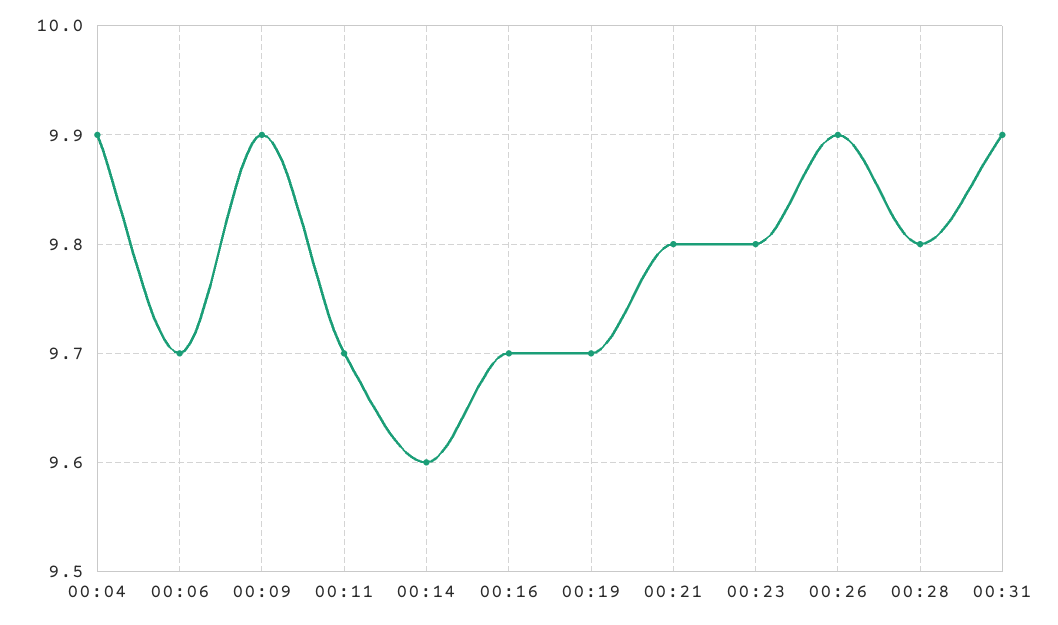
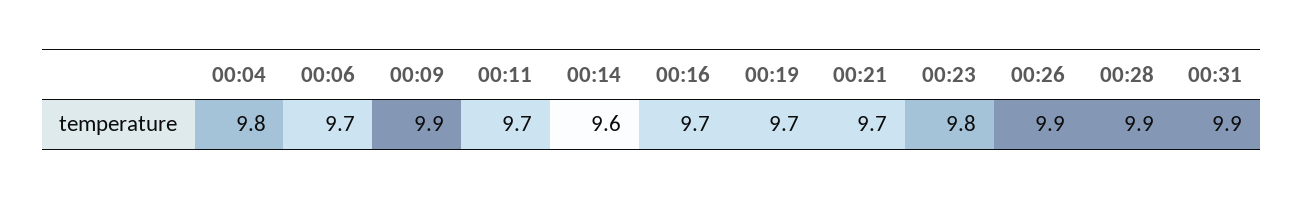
00:04: 9.9 -> 9.8
00:21: 9.8 -> 9.7
00:28: 9.8 -> 9.9

